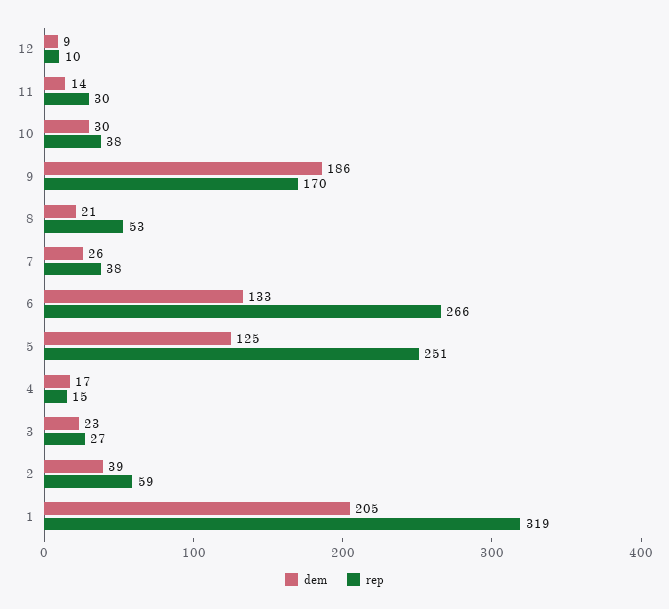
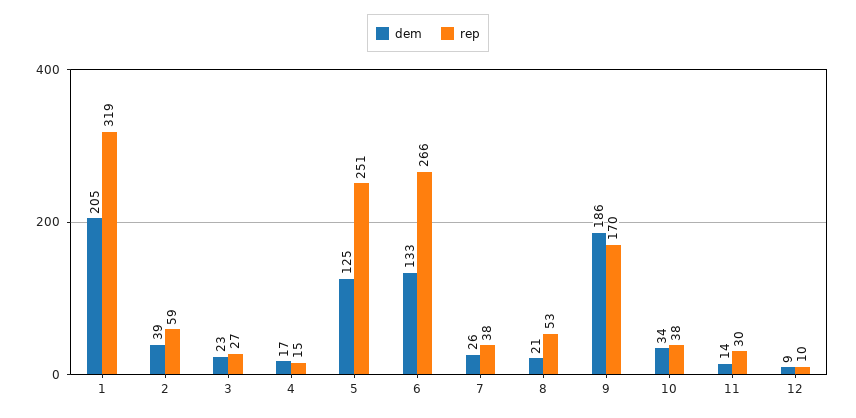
dem, 10: 30 -> 34

